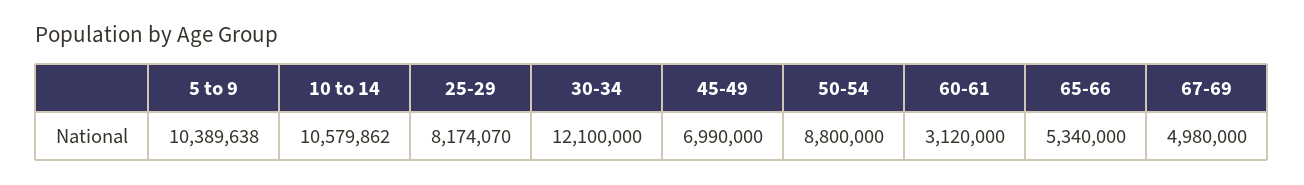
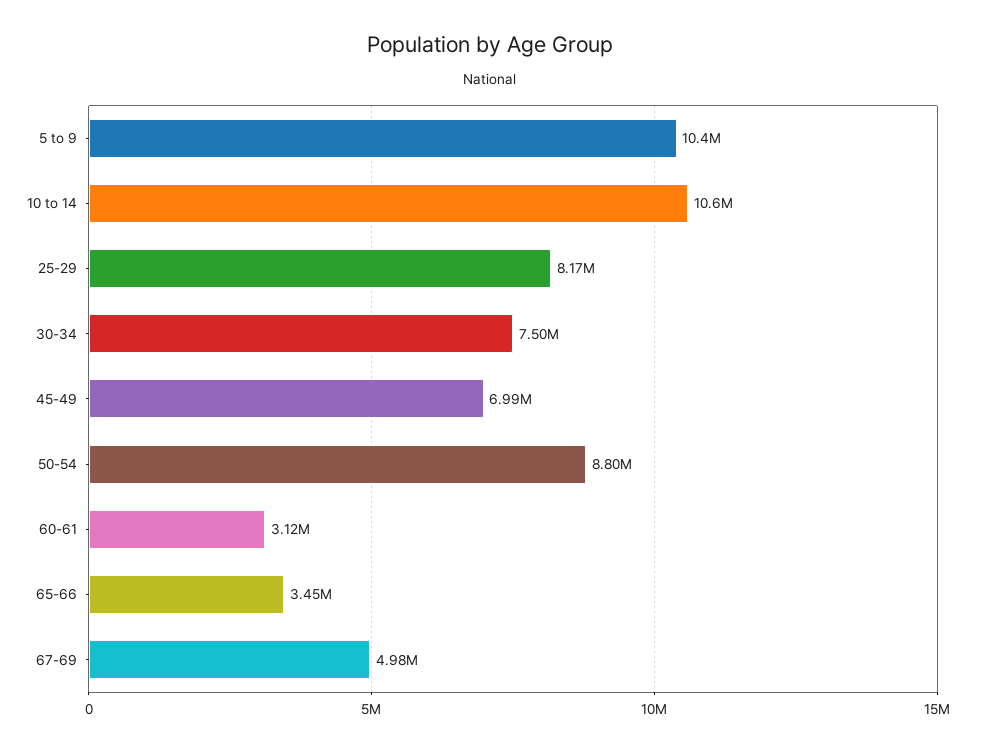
30-34: 12100000 -> 7500000
65-66: 5340000 -> 3450000

